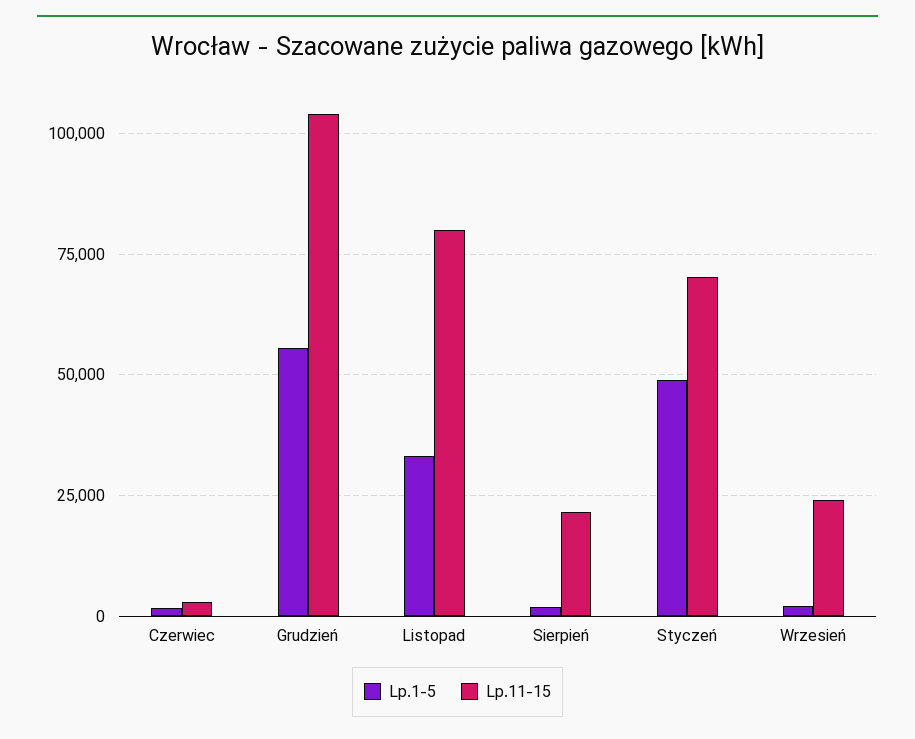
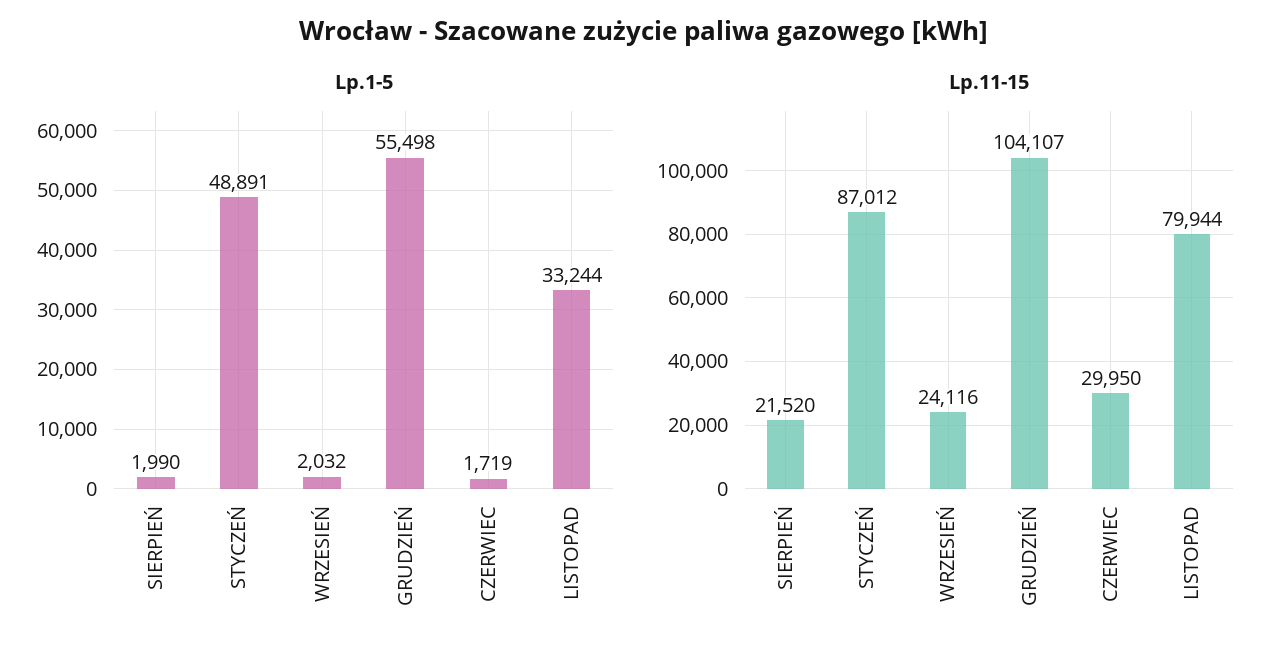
Lp.11-15, Czerwiec: 2500 -> 29950
Lp.11-15, Styczeń: 70000 -> 87012

